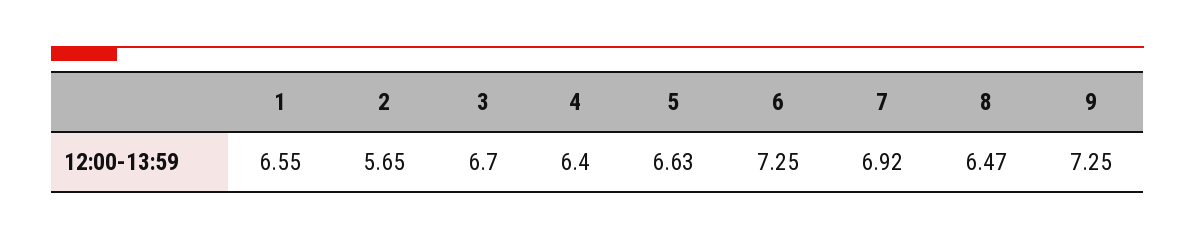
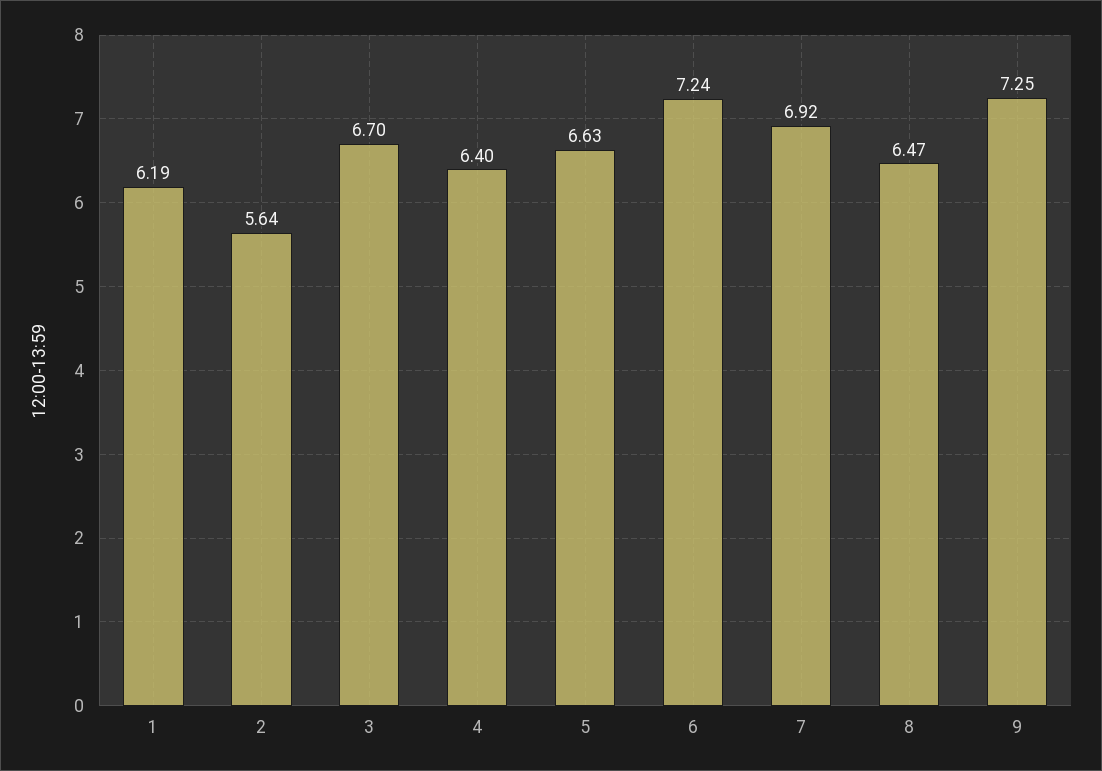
1: 6.55 -> 6.19
2: 5.65 -> 5.64
6: 7.25 -> 7.24

